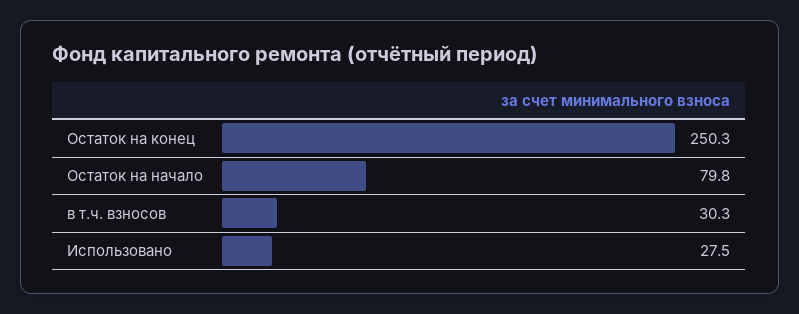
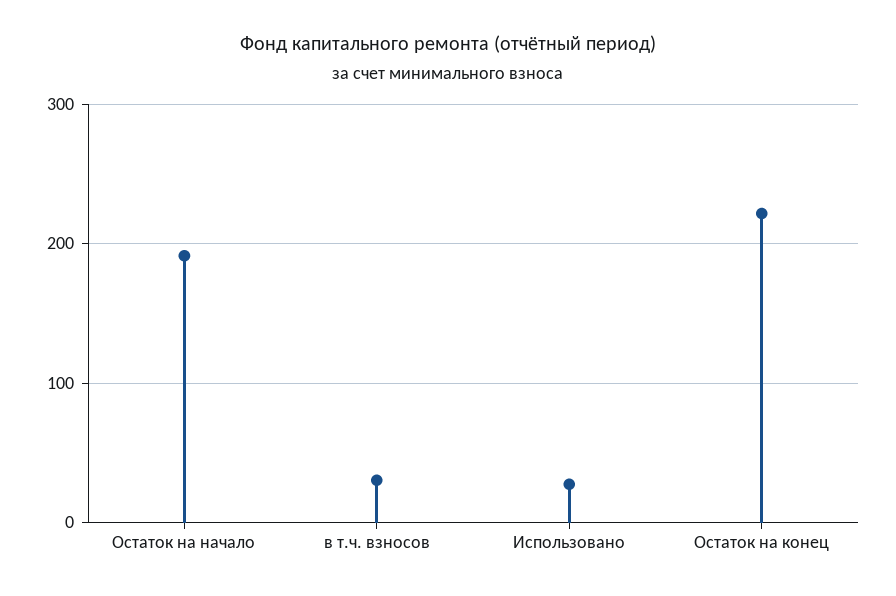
Остаток на конец: 250.3 -> 220
Остаток на начало: 79.8 -> 190

